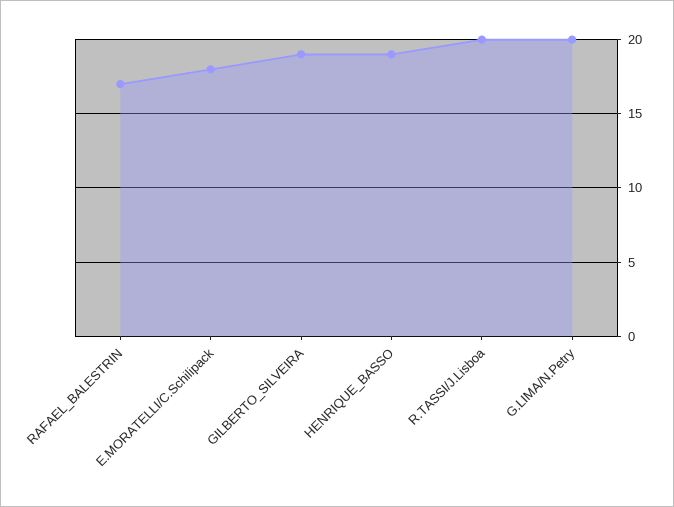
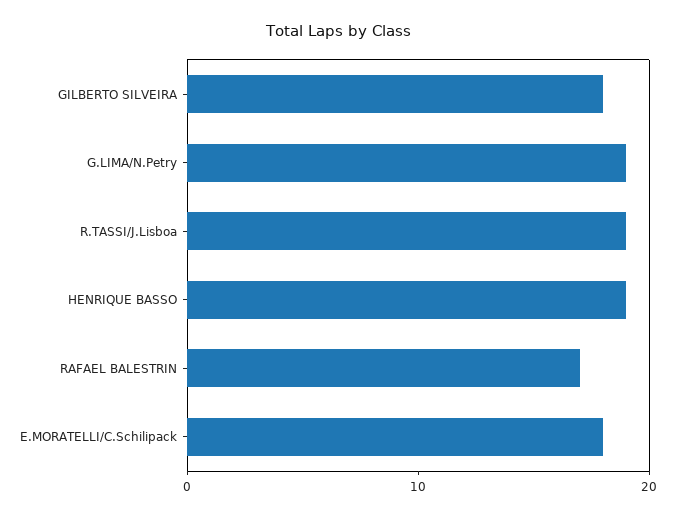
GILBERTO_SILVEIRA: 19 -> 18
R.TASSI/J.Lisboa: 20 -> 19
G.LIMA/N.Petry: 20 -> 19

